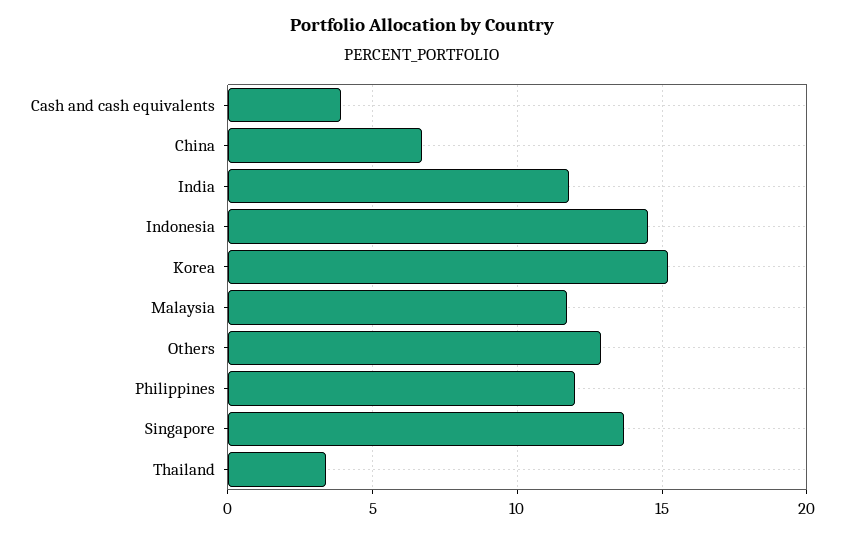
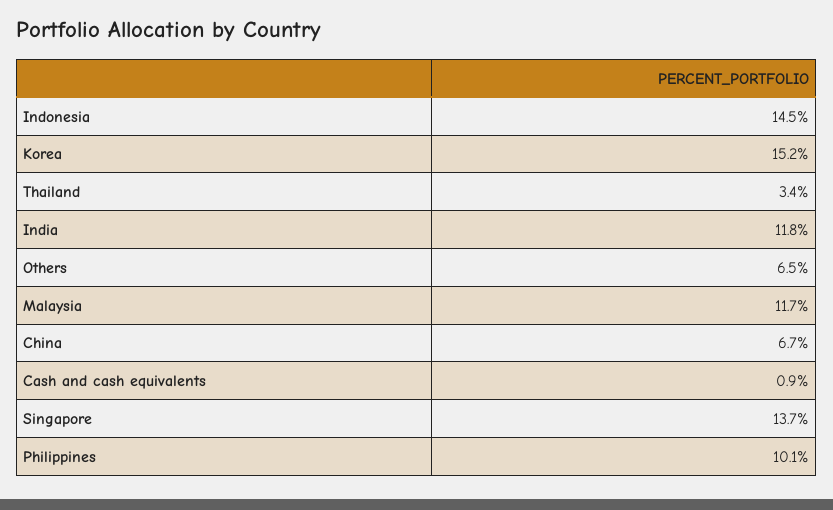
Cash and cash equivalents: 4 -> 0.9
Others: 13 -> 6.5
Philippines: 12 -> 10.1

